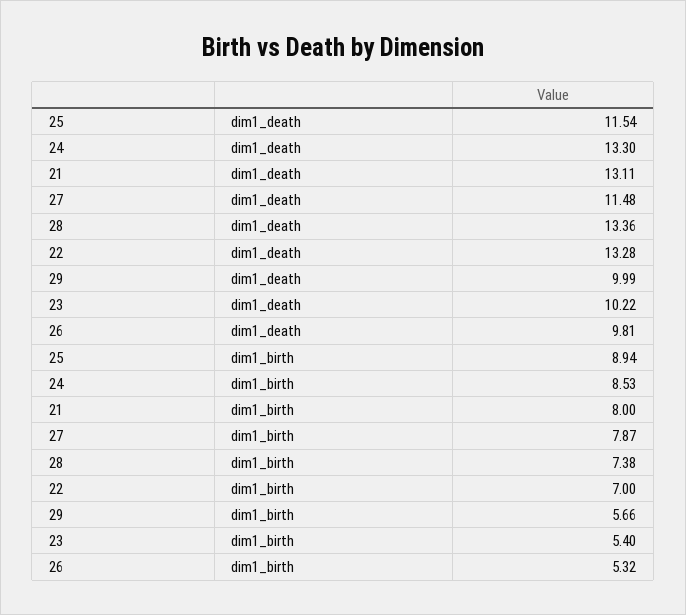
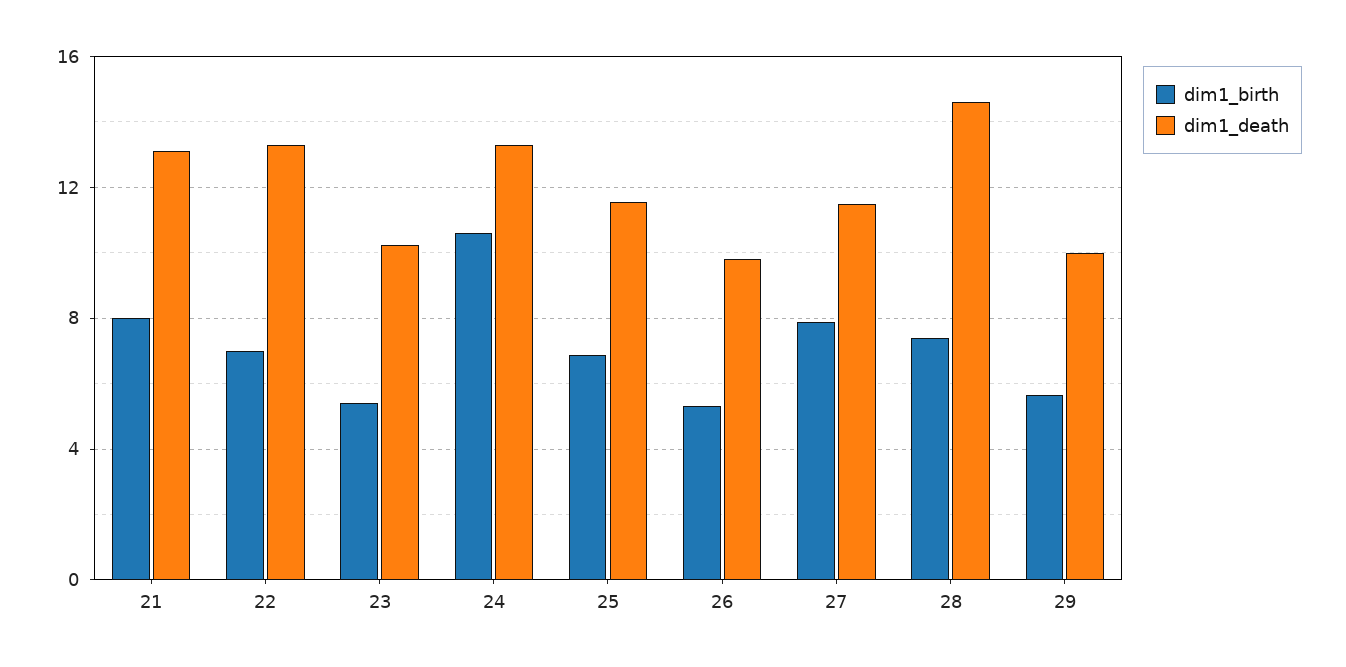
dim1_death, 28: 13.36 -> 14.5
dim1_birth, 25: 8.94 -> 7
dim1_birth, 24: 8.53 -> 10.5

